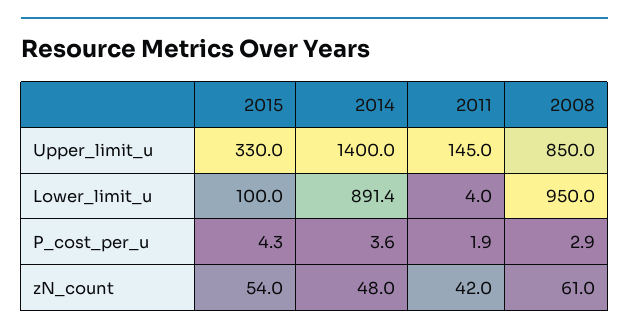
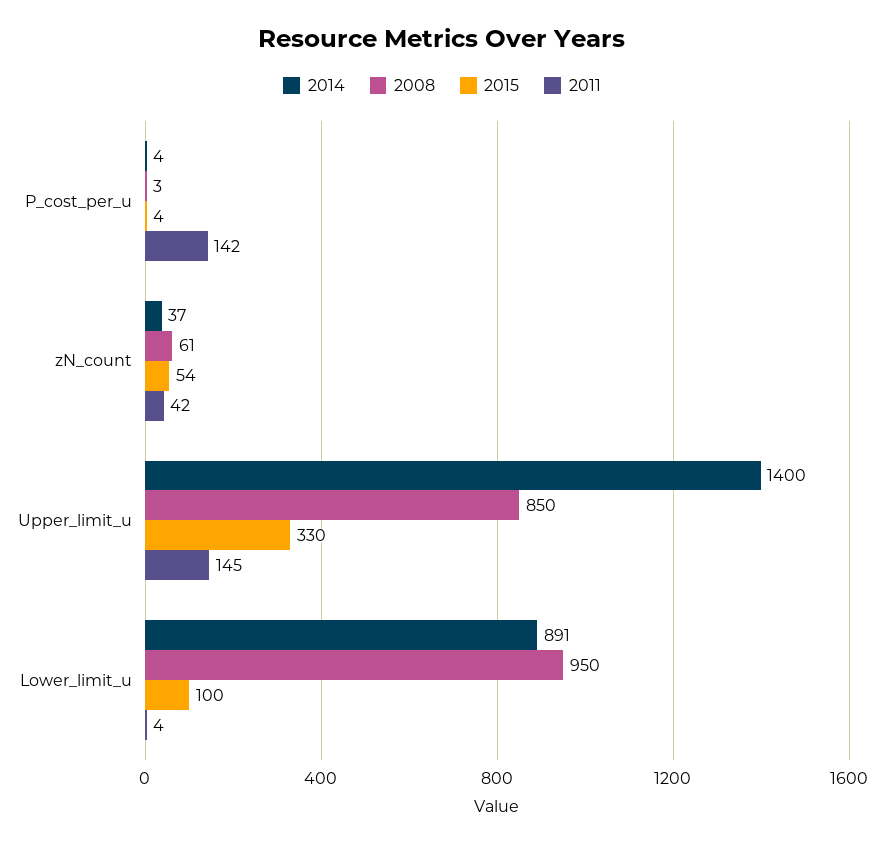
2011, P_cost_per_u: 1.9 -> 142
2014, zN_count: 48 -> 37

